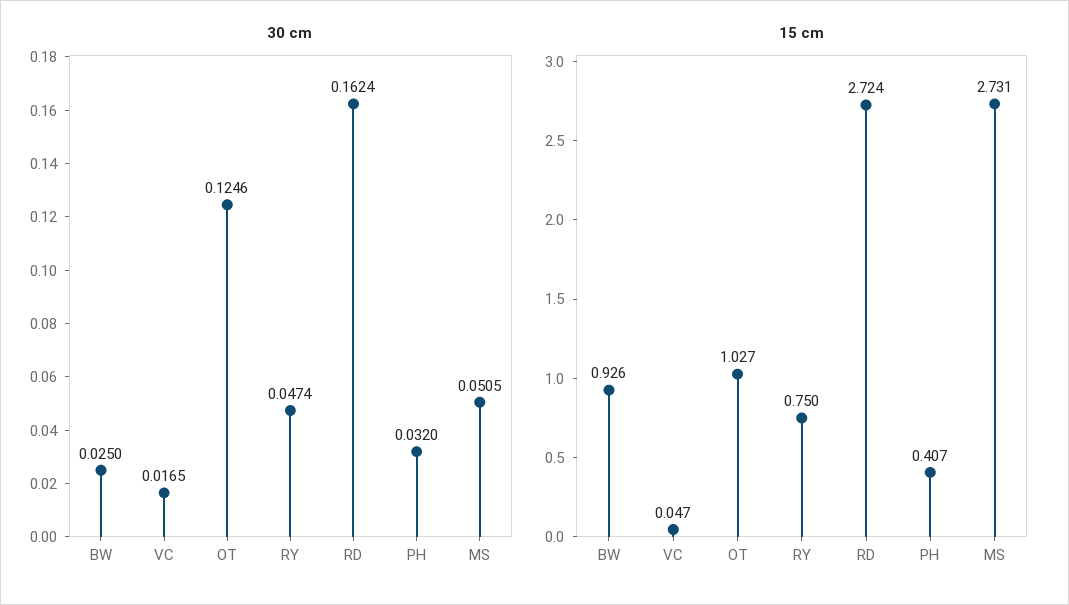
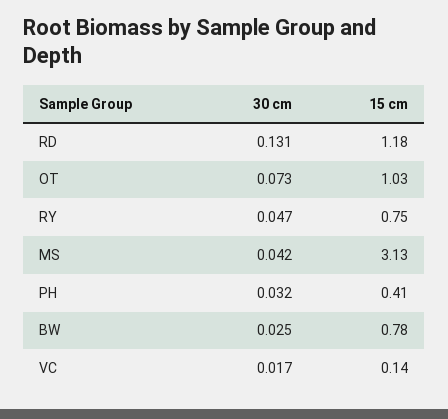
30 cm, OT: 0.1246 -> 0.073
30 cm, RD: 0.1624 -> 0.131
30 cm, MS: 0.0505 -> 0.042
15 cm, BW: 0.926 -> 0.78
15 cm, VC: 0.047 -> 0.14
15 cm, RD: 2.724 -> 1.18
15 cm, MS: 2.731 -> 3.13

